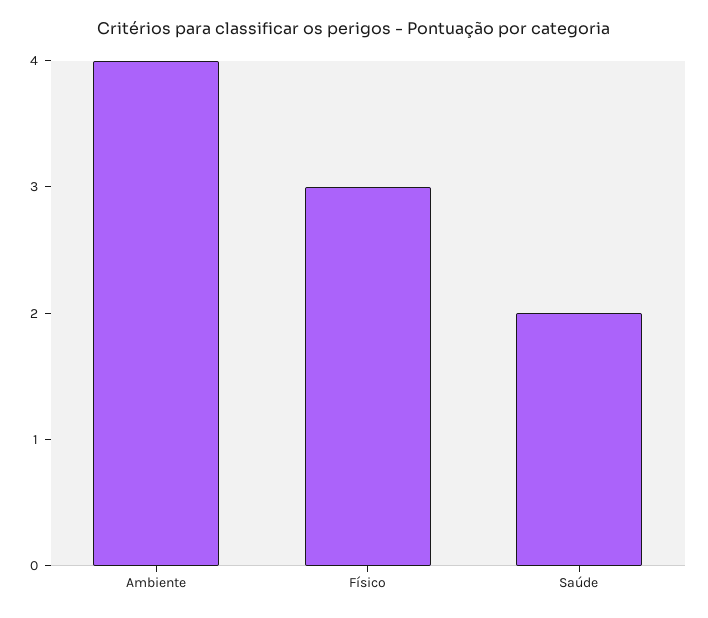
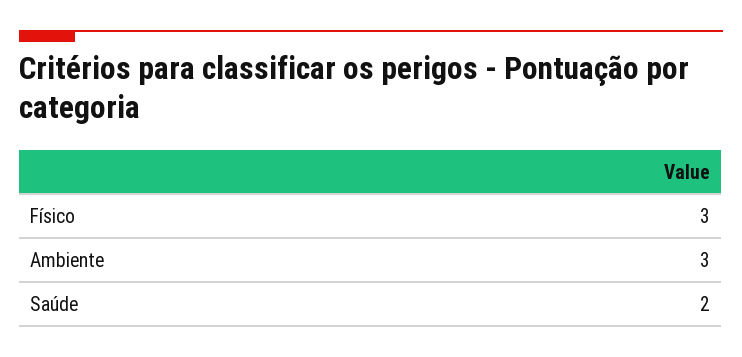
Ambiente: 4 -> 3

